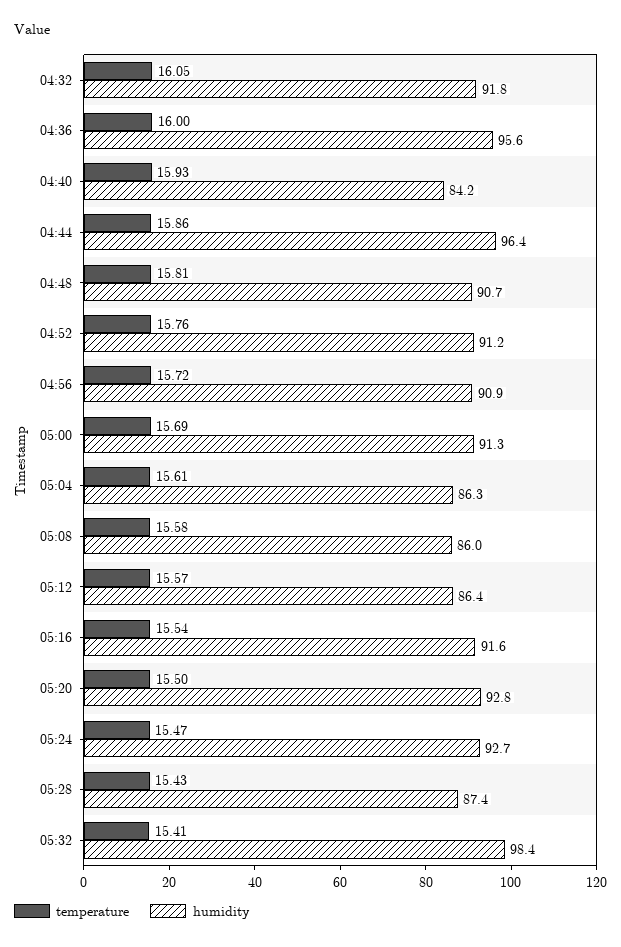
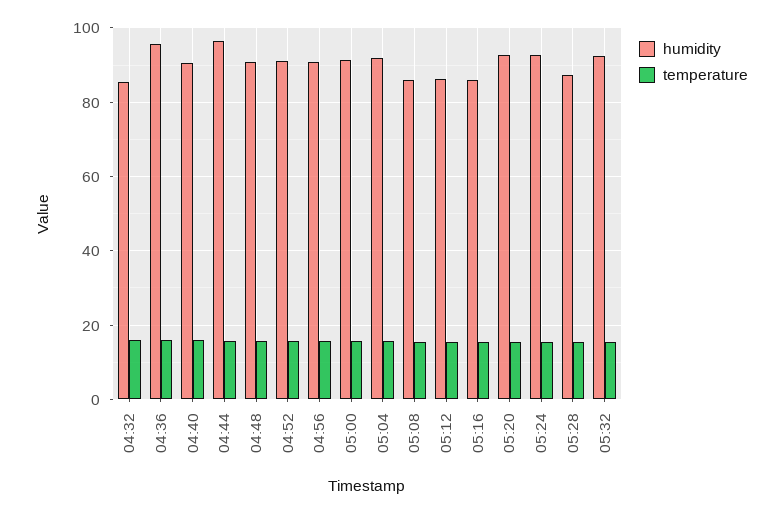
humidity, 04:32: 91.8 -> 86
humidity, 04:40: 84.2 -> 90
humidity, 05:04: 86.3 -> 92
humidity, 05:16: 91.6 -> 86
humidity, 05:32: 98.4 -> 92

